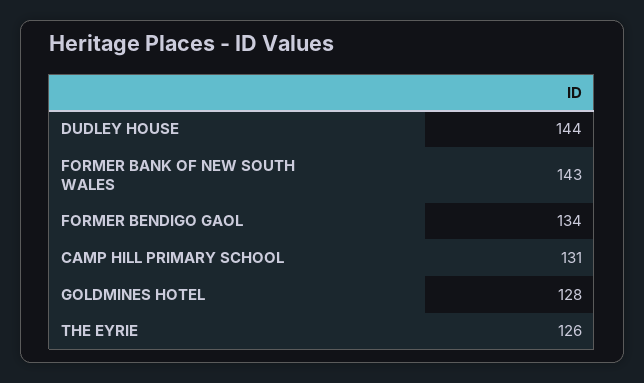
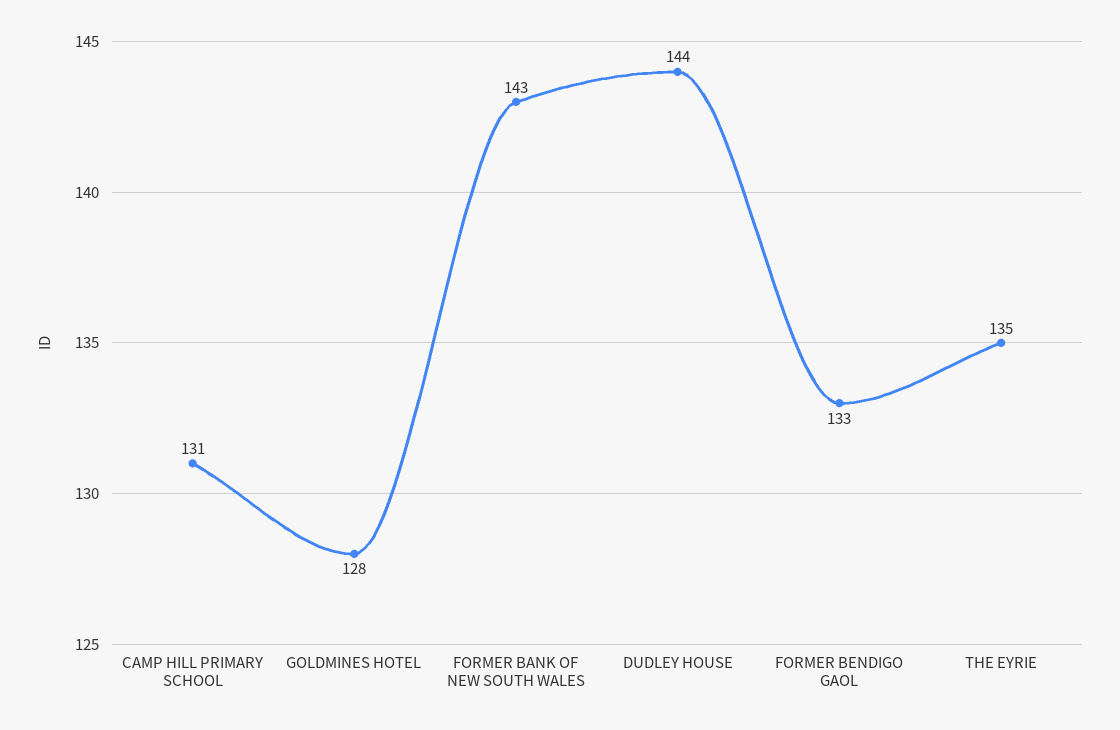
FORMER BENDIGO GAOL: 134 -> 133
THE EYRIE: 126 -> 135

